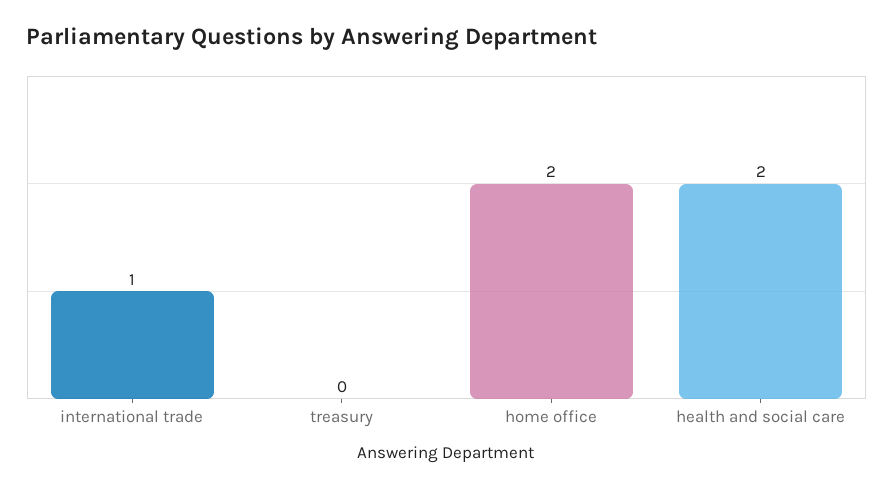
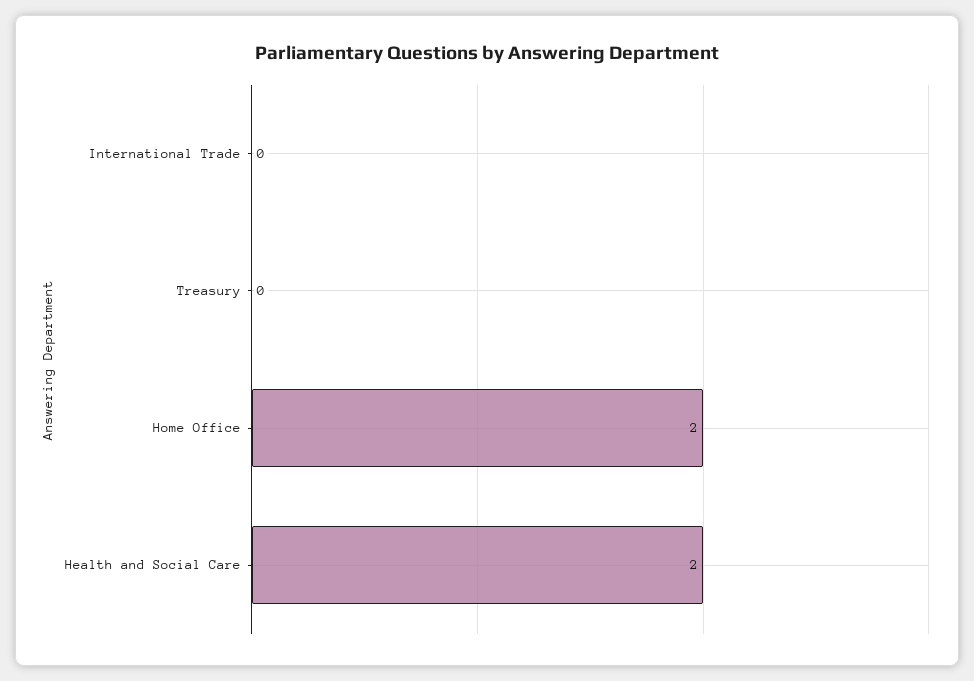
international trade: 1 -> 0

